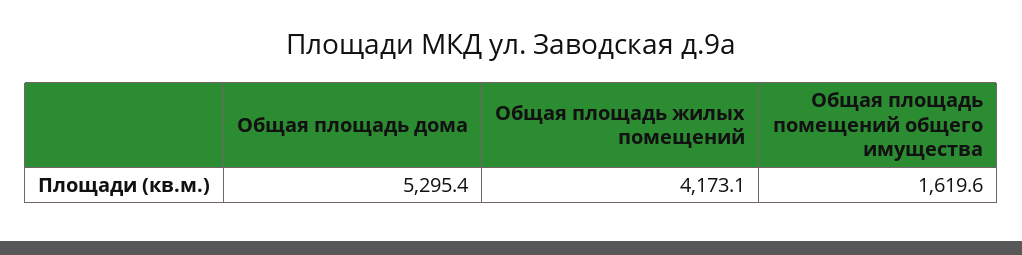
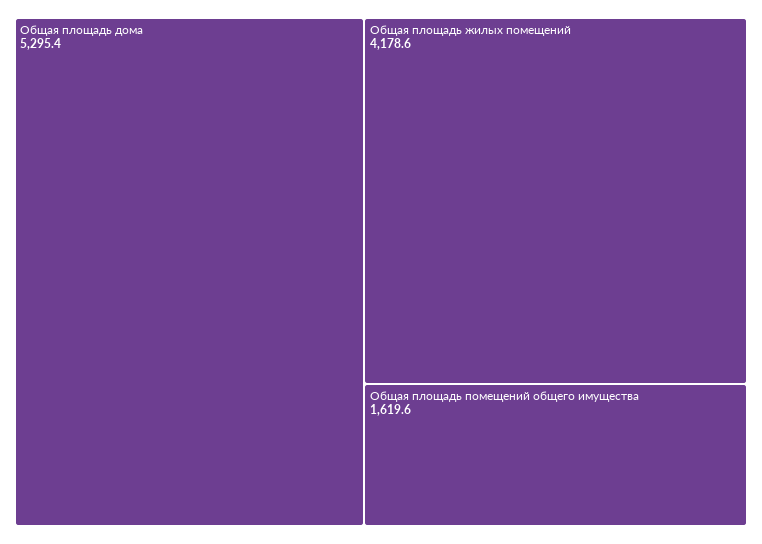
Общая площадь жилых помещений: 4173.1 -> 4178.6

